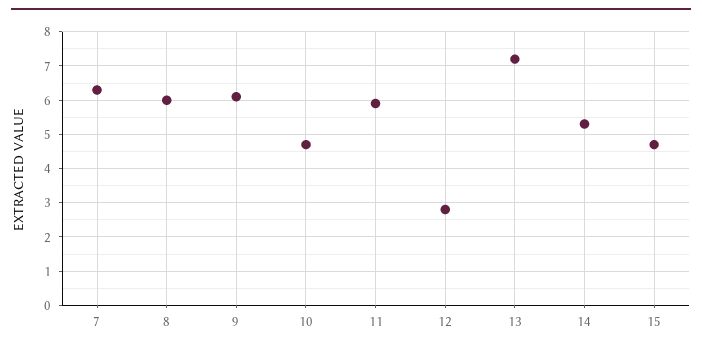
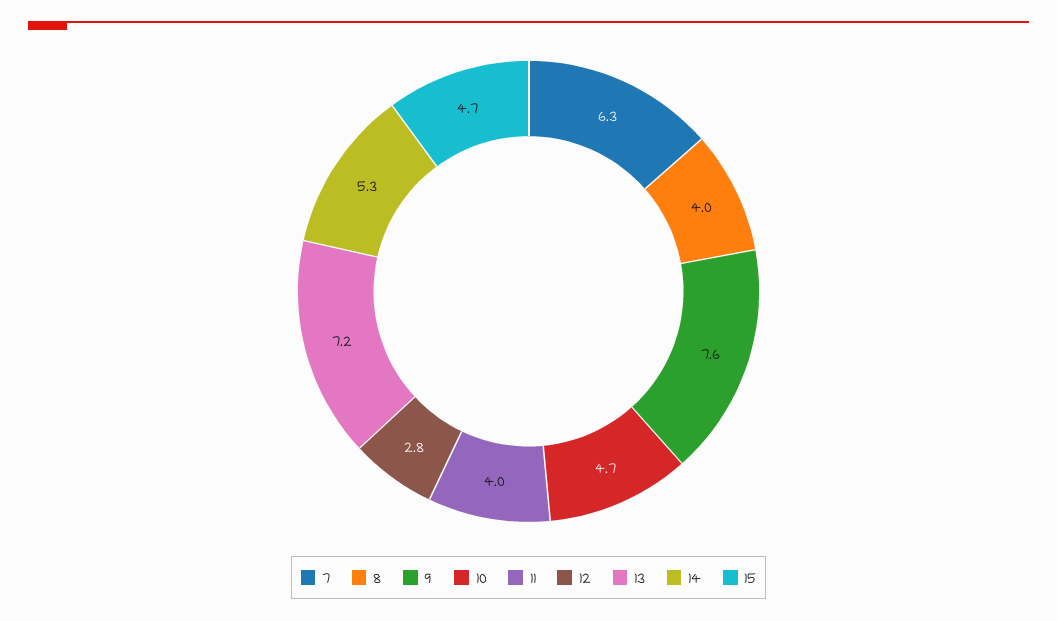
8: 6 -> 4
9: 6 -> 7.6
11: 6 -> 4

